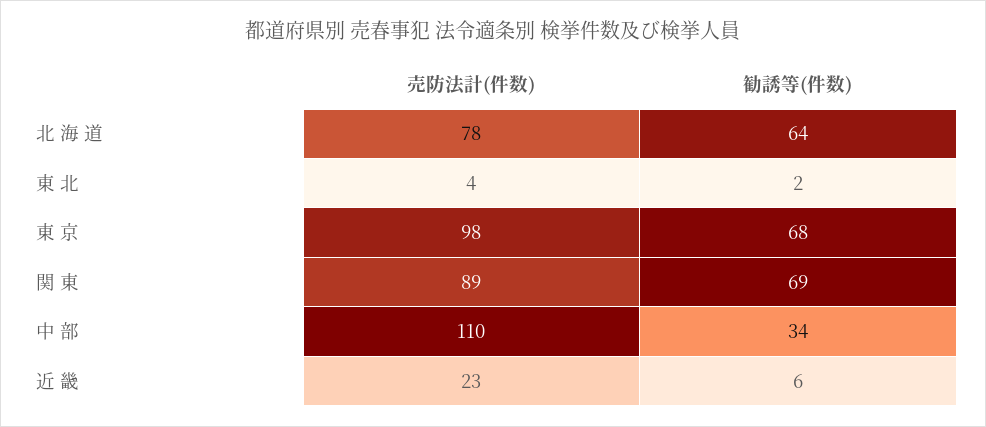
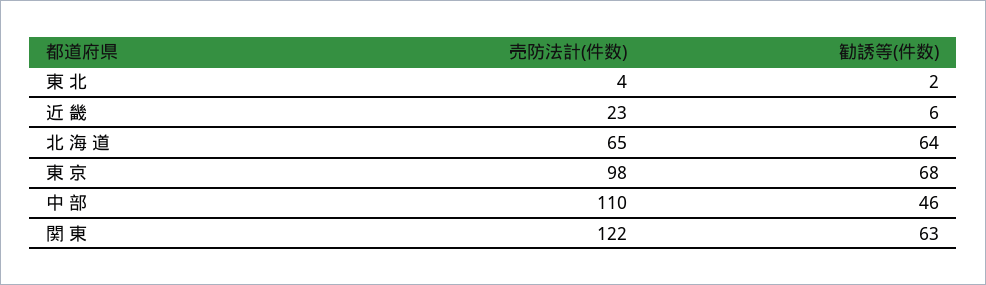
売防法計(件数), 北 海 道: 78 -> 65
売防法計(件数), 関 東: 89 -> 122
勧誘等(件数), 関 東: 69 -> 63
勧誘等(件数), 中 部: 34 -> 46

